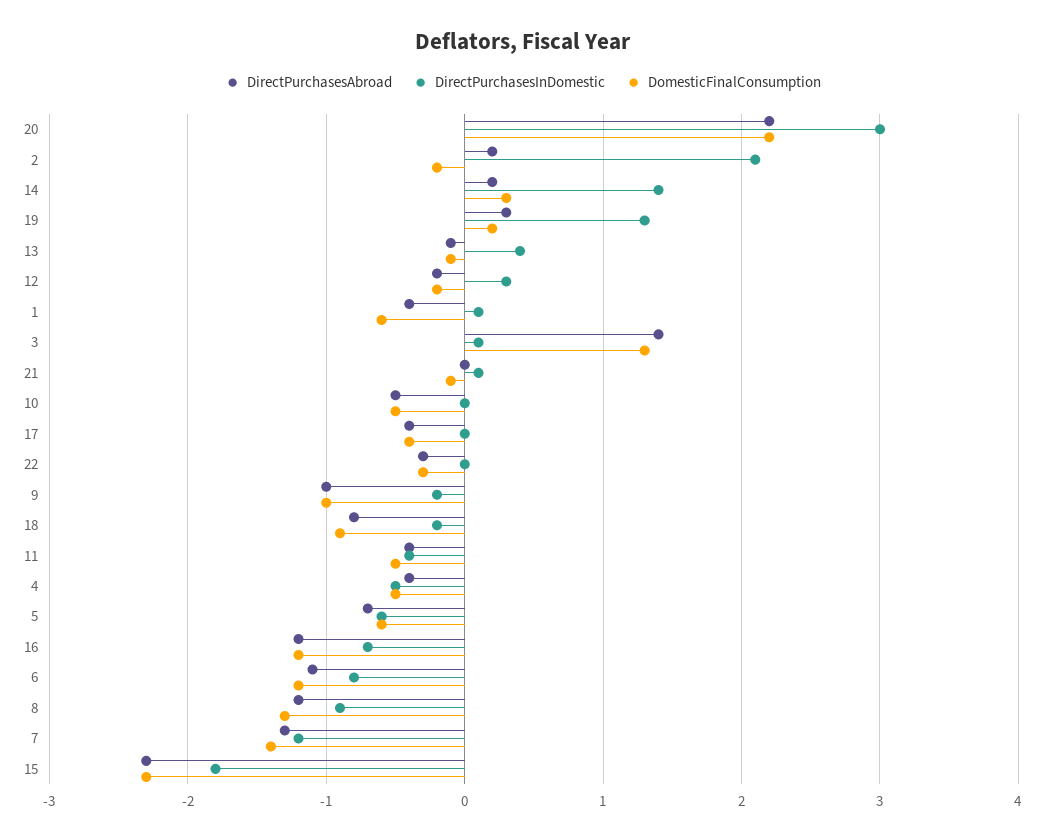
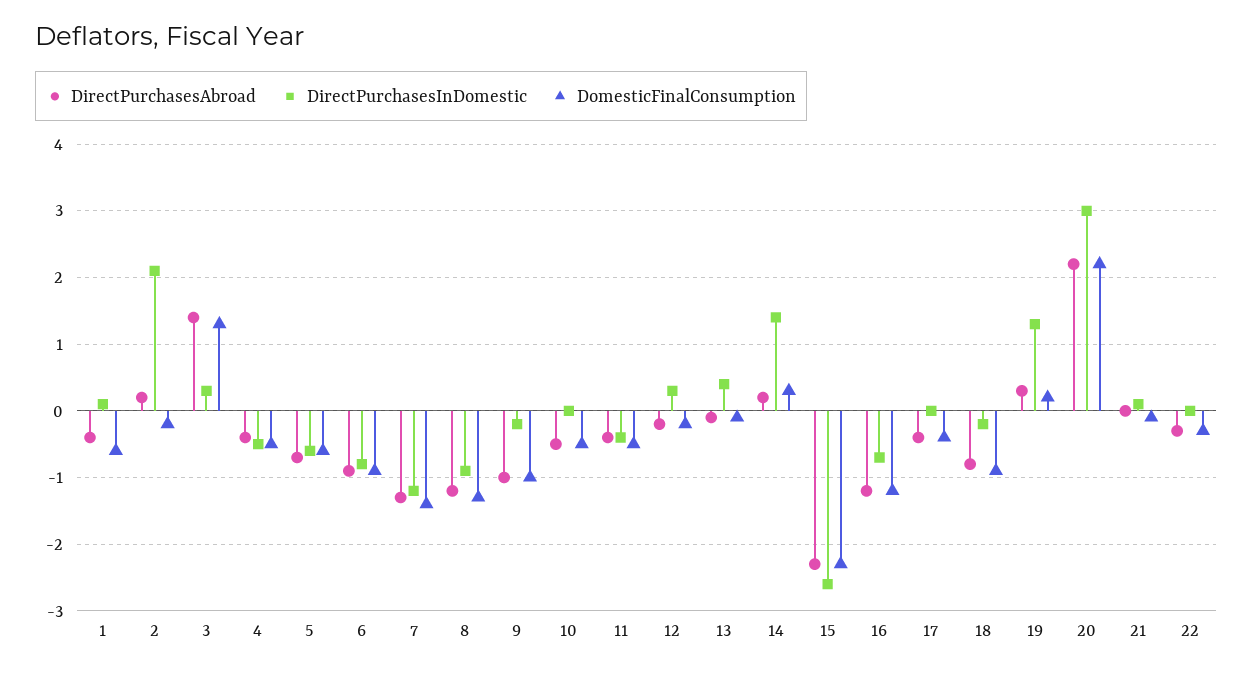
DirectPurchasesInDomestic, 3: 0.1 -> 0.3
DirectPurchasesAbroad, 6: -1.1 -> -0.9
DomesticFinalConsumption, 6: -1.2 -> -0.9
DirectPurchasesInDomestic, 15: -1.8 -> -2.6

